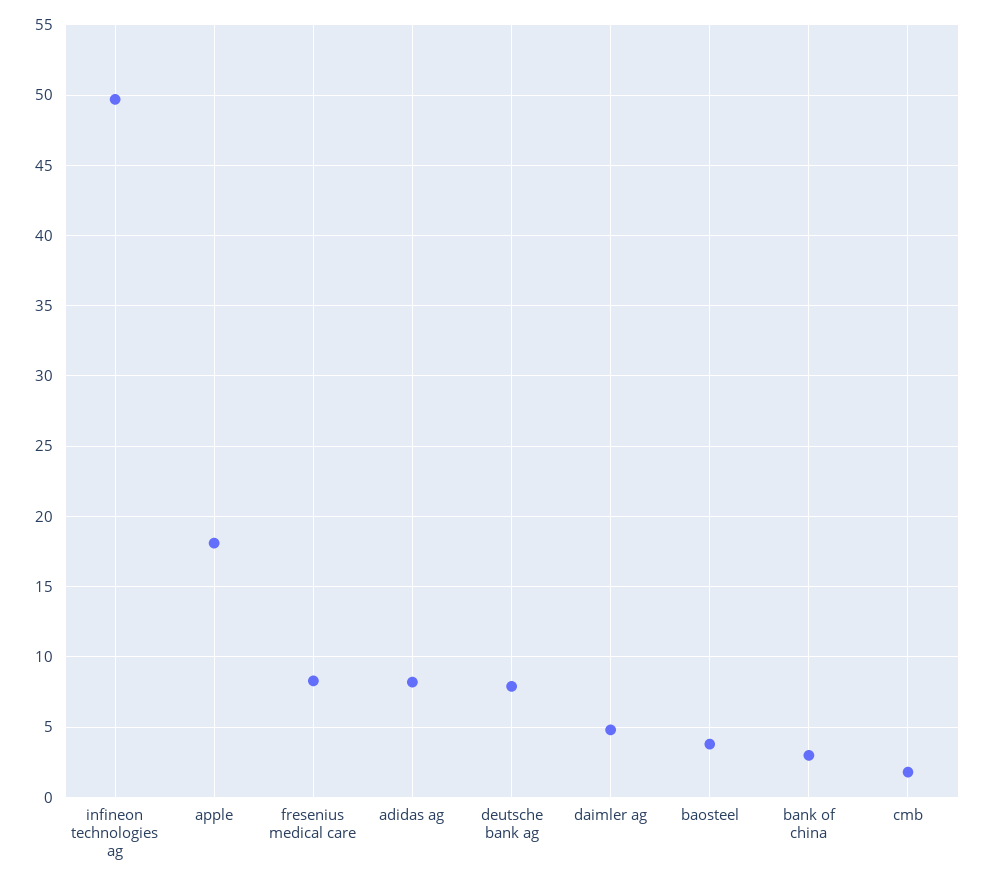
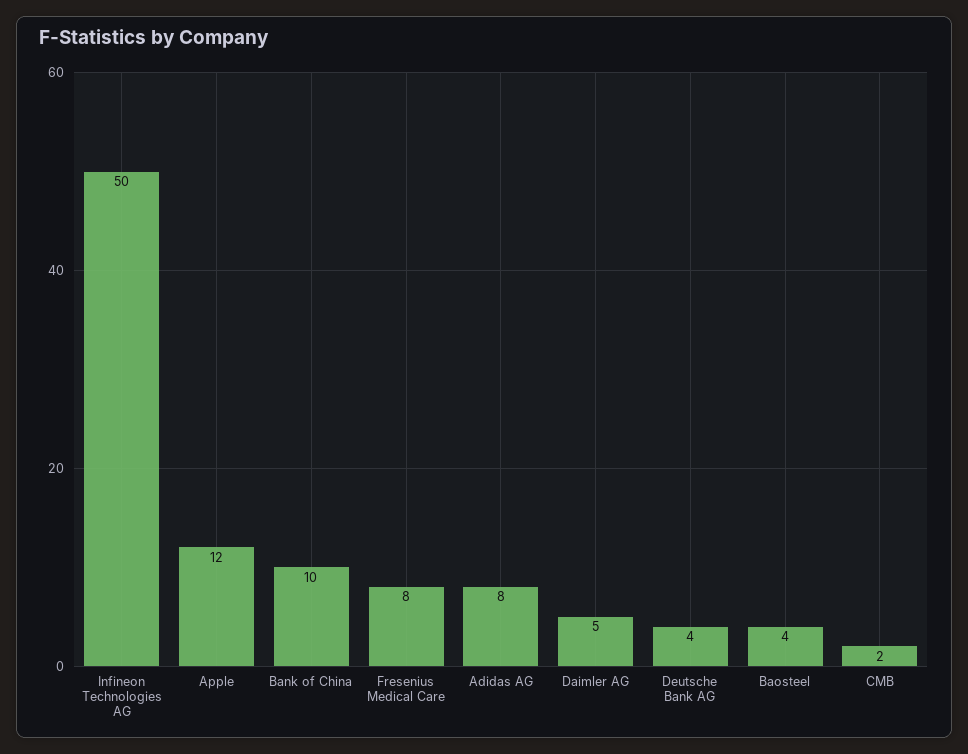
apple: 18 -> 12
deutsche bank ag: 8 -> 4
bank of china: 3 -> 10

